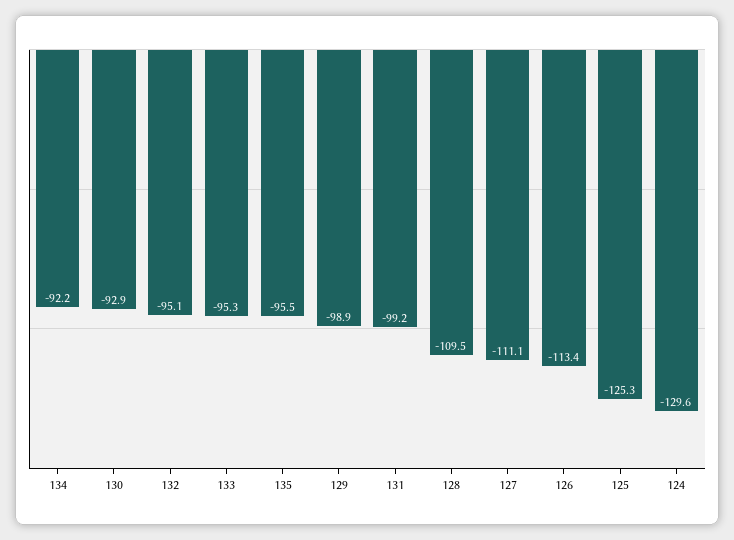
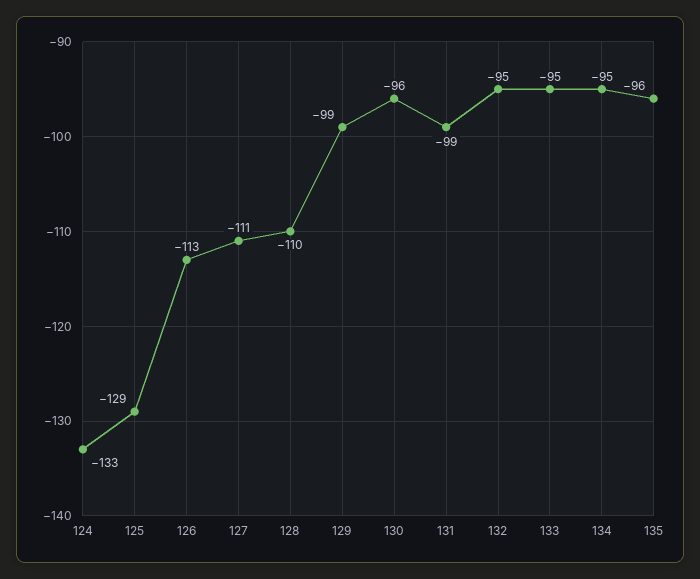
134: -92.2 -> -95
130: -92.9 -> -96
125: -125.3 -> -129
124: -129.6 -> -133

